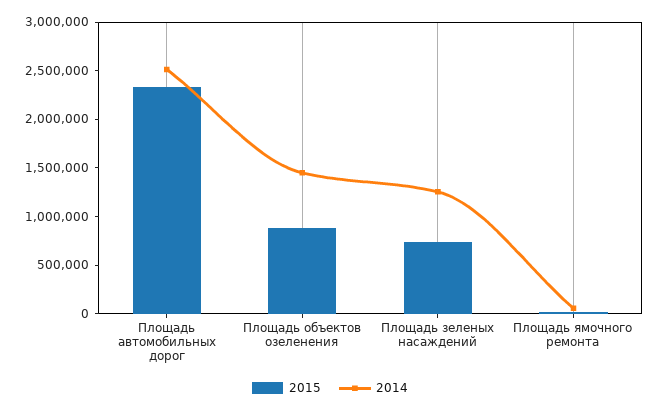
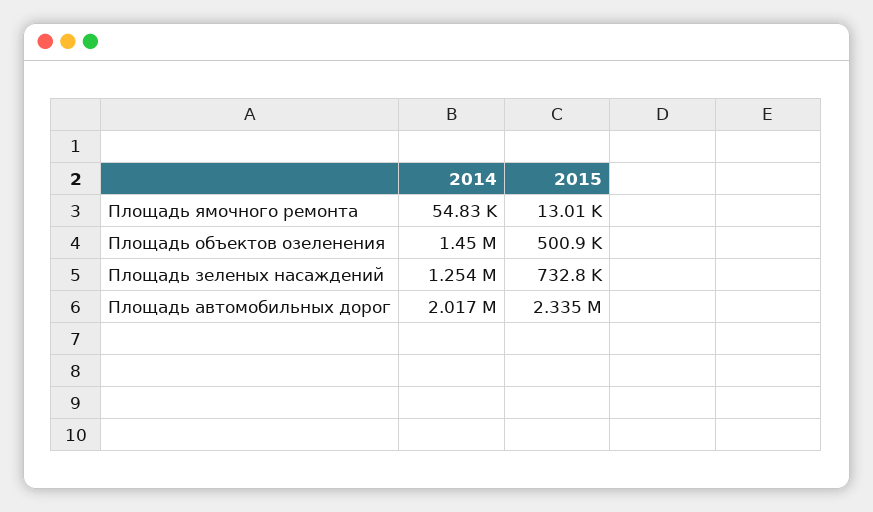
2014, Площадь автомобильных дорог: 2500000 -> 2017000
2015, Площадь объектов озеленения: 900000 -> 500900

